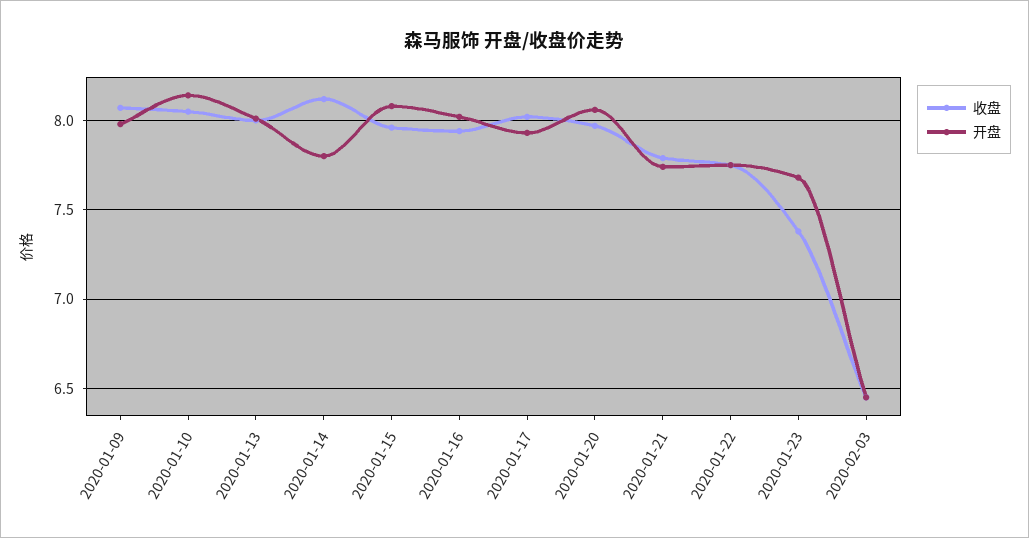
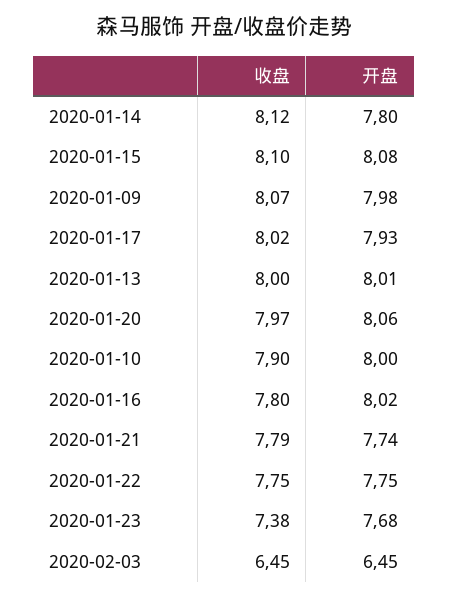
收盘, 2020-01-10: 8.05 -> 7.9
开盘, 2020-01-10: 8.15 -> 8
收盘, 2020-01-15: 7.95 -> 8.1
收盘, 2020-01-16: 7.95 -> 7.8

